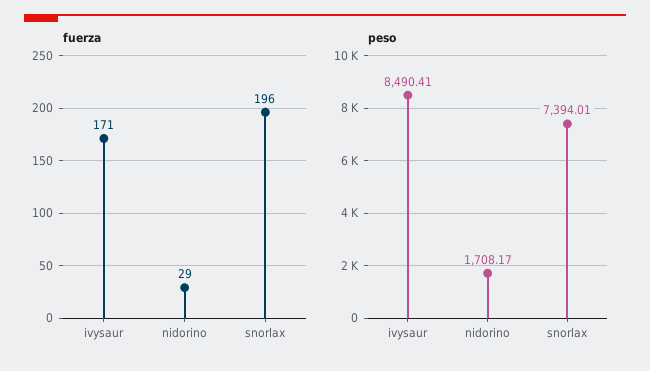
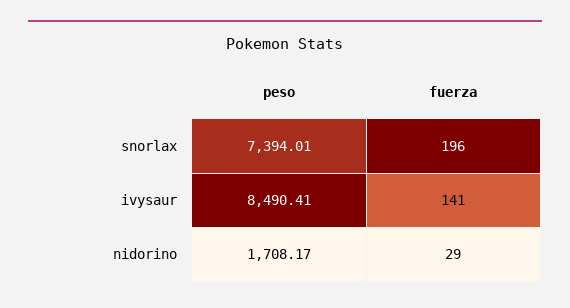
fuerza, ivysaur: 171 -> 141

